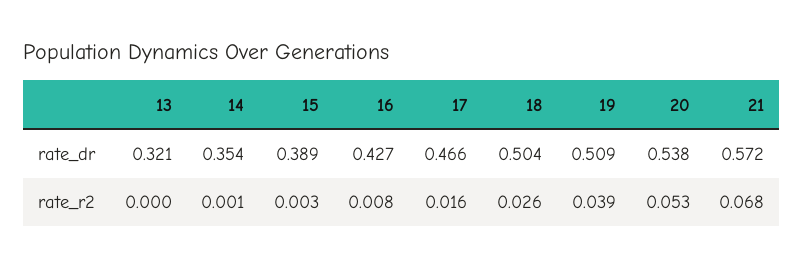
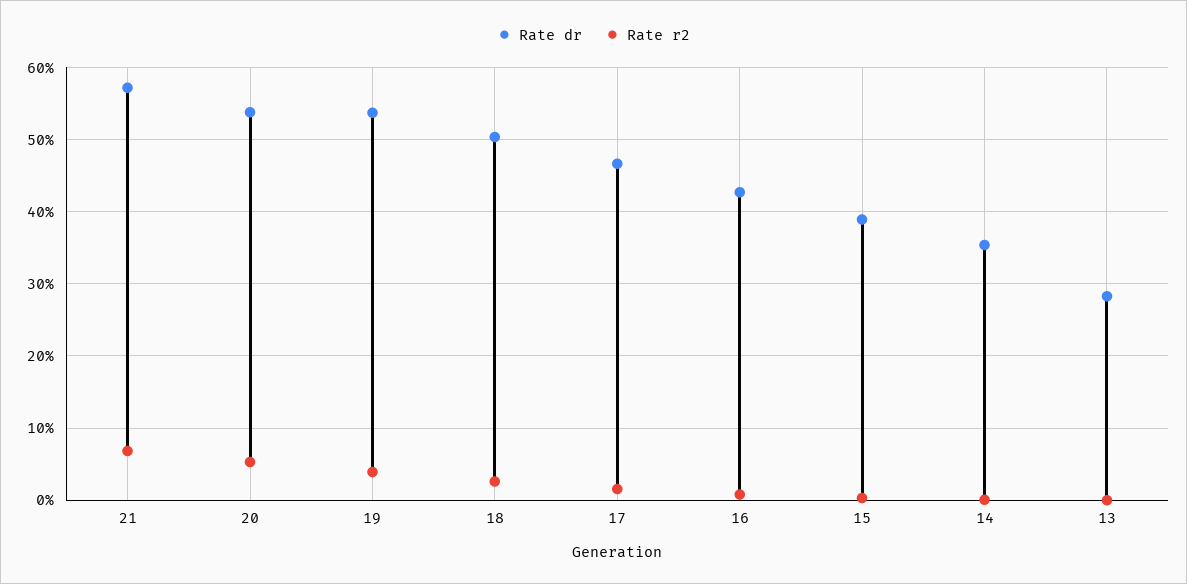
rate_dr, 13: 0.321 -> 0.28
rate_dr, 19: 0.509 -> 0.54

